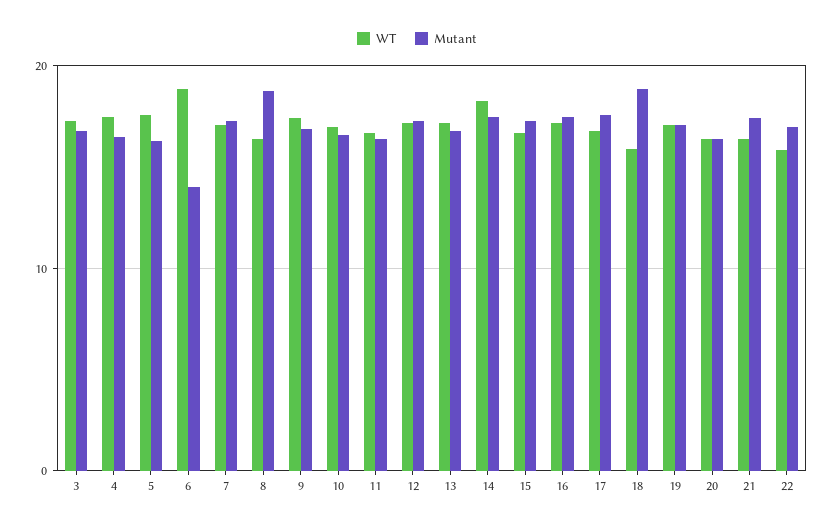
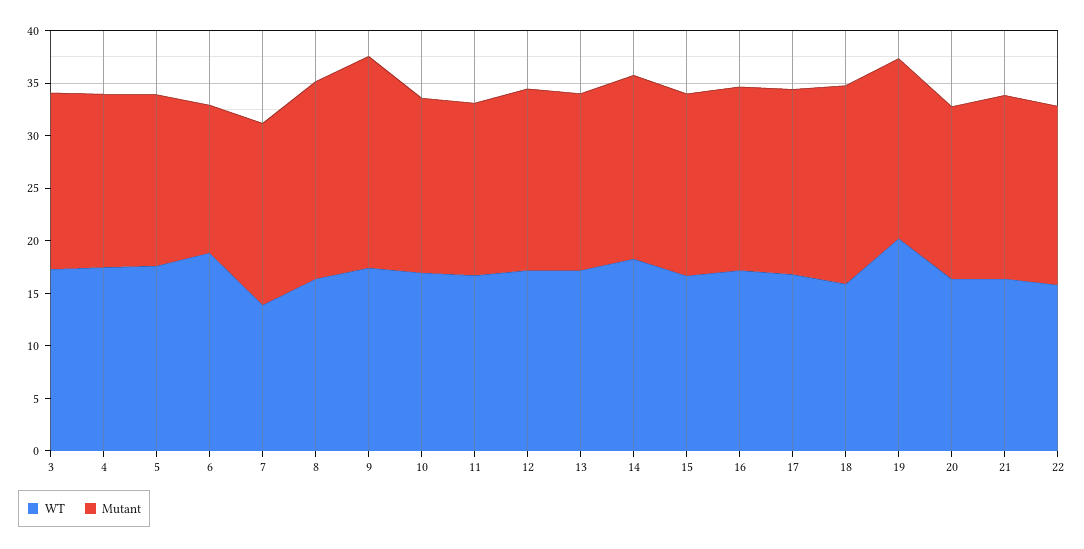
WT, 7: 17 -> 14
Mutant, 9: 17 -> 20
WT, 19: 17 -> 20

